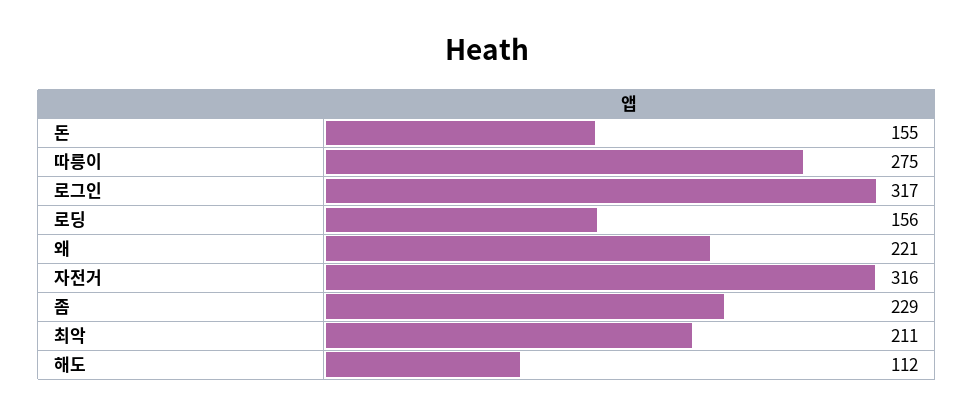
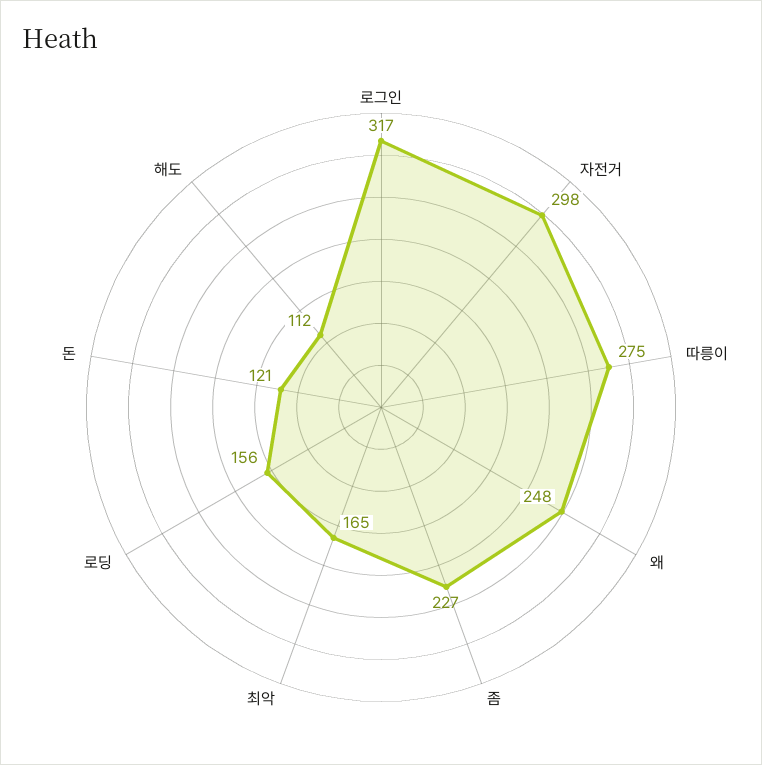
돈: 155 -> 121
왜: 221 -> 248
자전거: 316 -> 298
좀: 229 -> 227
최악: 211 -> 165

